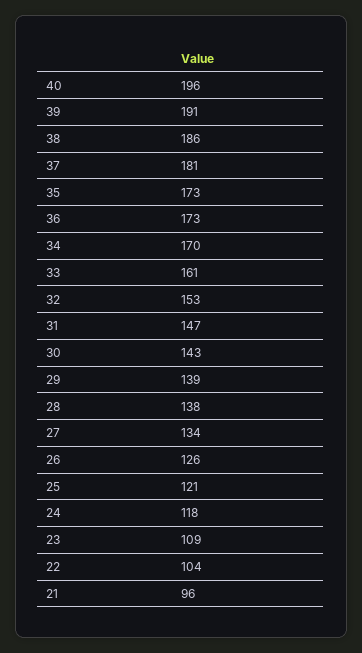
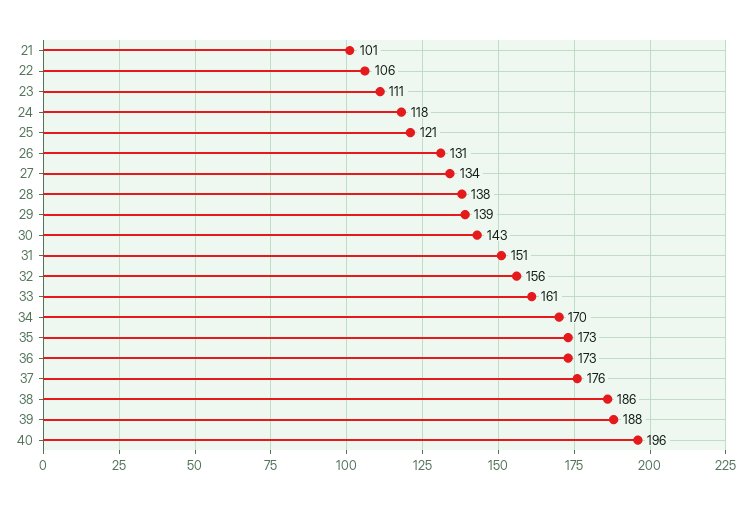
39: 191 -> 188
37: 181 -> 176
32: 153 -> 156
31: 147 -> 151
26: 126 -> 131
23: 109 -> 111
22: 104 -> 106
21: 96 -> 101

